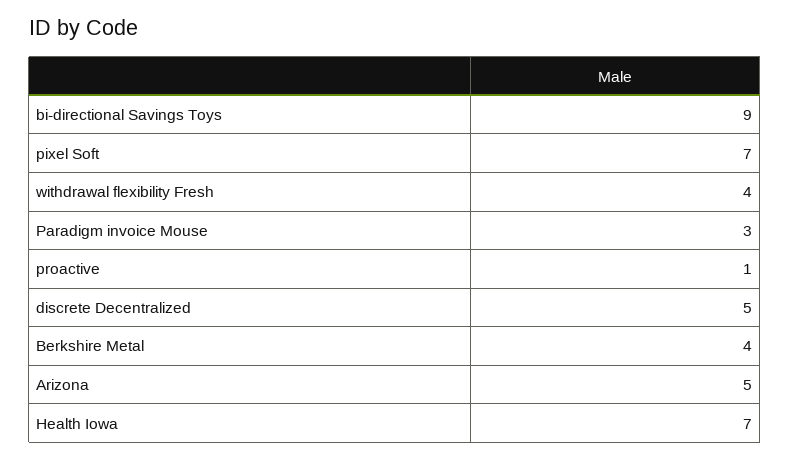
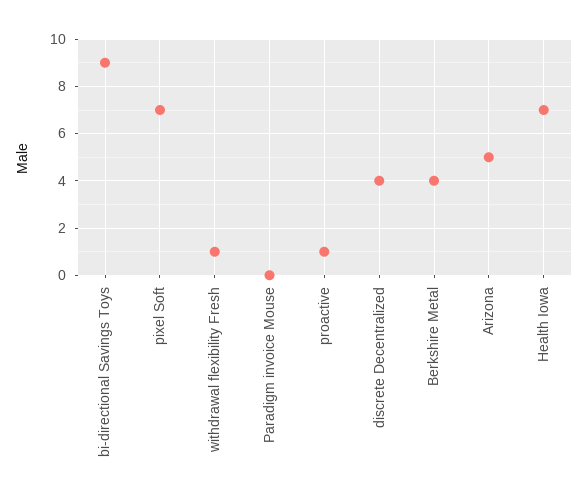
withdrawal flexibility Fresh: 4 -> 1
Paradigm invoice Mouse: 3 -> 0
discrete Decentralized: 5 -> 4

